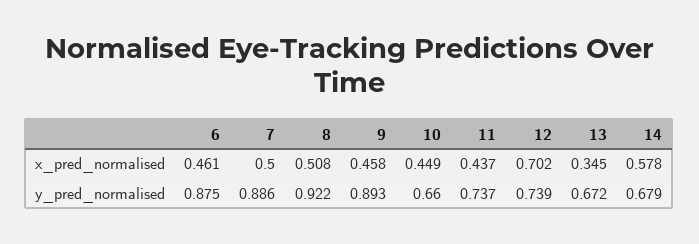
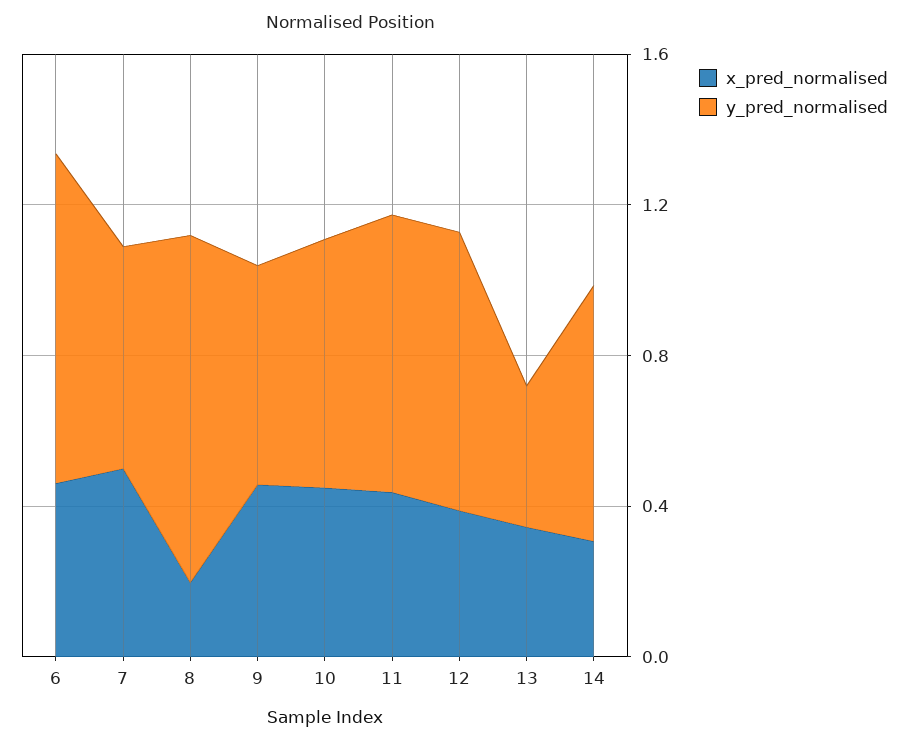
x_pred_normalised, 8: 0.508 -> 0.2
x_pred_normalised, 12: 0.702 -> 0.4
x_pred_normalised, 14: 0.578 -> 0.3
y_pred_normalised, 7: 0.886 -> 0.6
y_pred_normalised, 9: 0.893 -> 0.6
y_pred_normalised, 13: 0.672 -> 0.4

